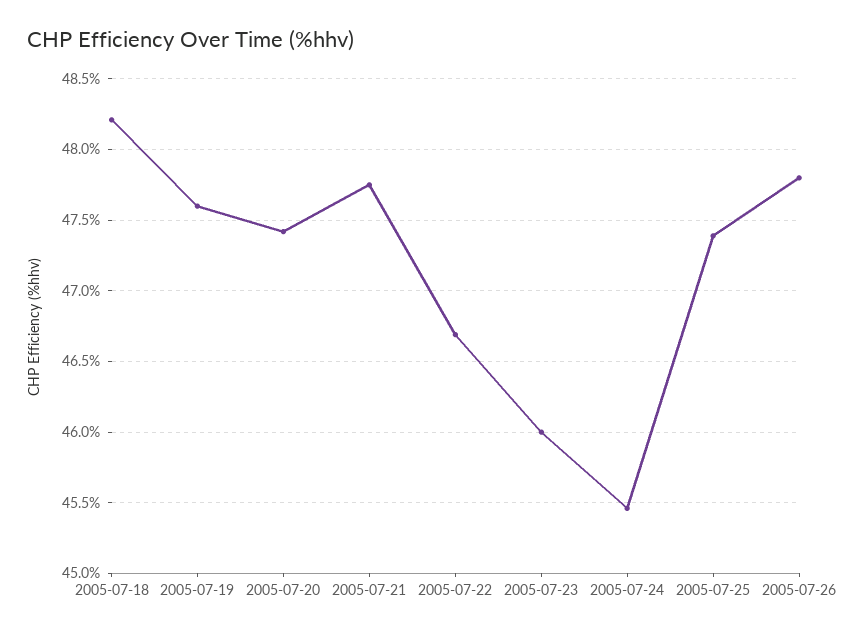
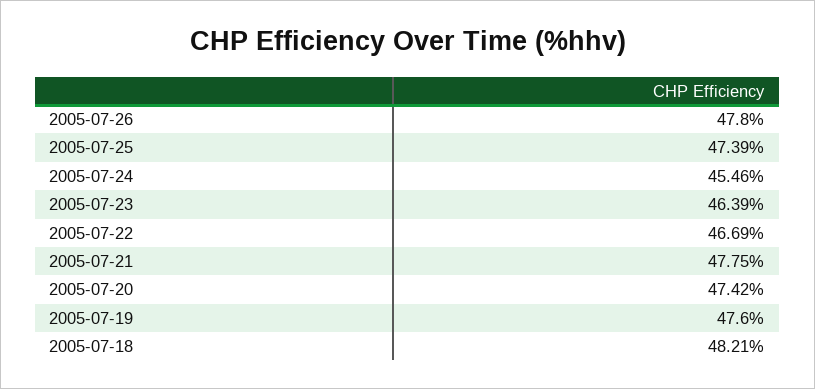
2005-07-23: 46 -> 46.39

